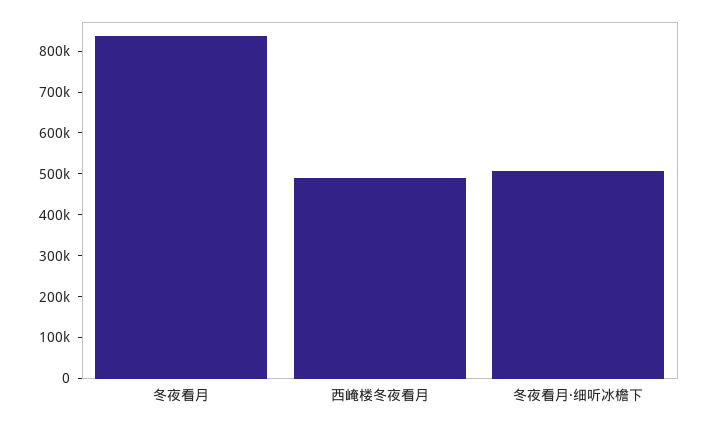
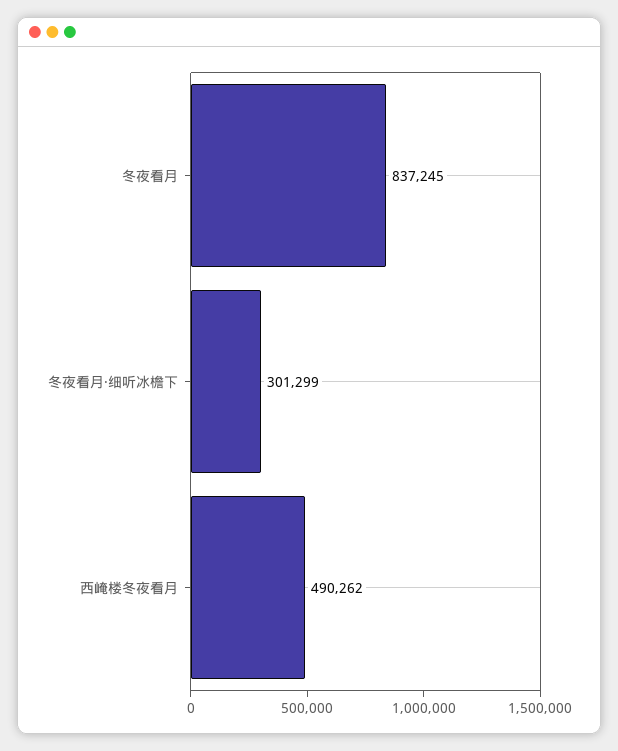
冬夜看月·细听冰檐下: 500000 -> 301299

